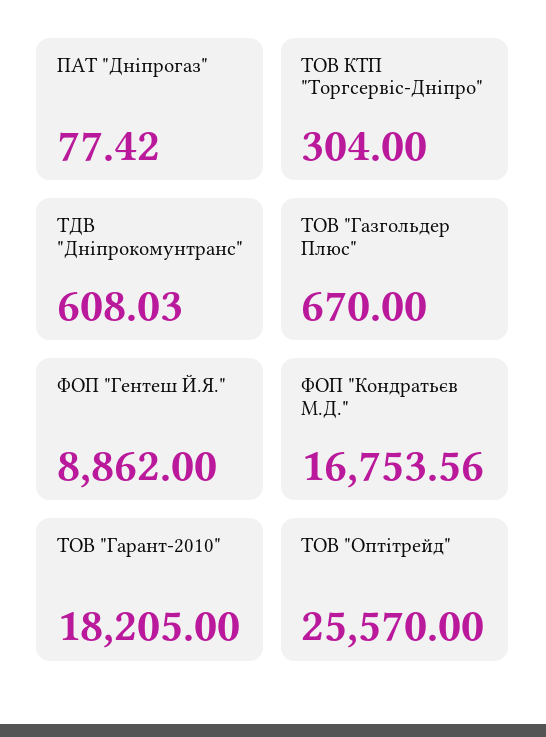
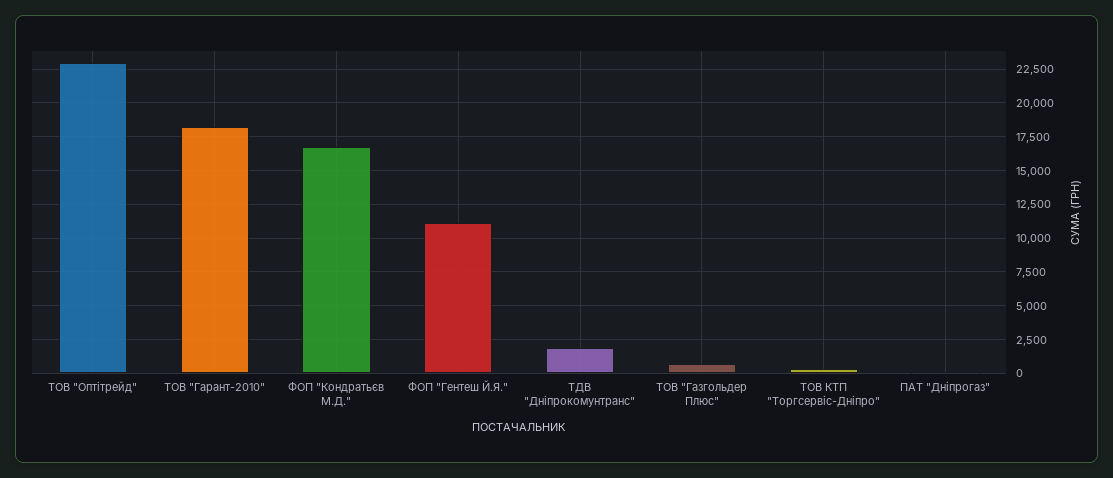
ТДВ "Дніпрокомунтранс": 608.03 -> 2000
ФОП "Гентеш Й.Я.": 8862 -> 11000
ТОВ "Оптітрейд": 25570 -> 23000

